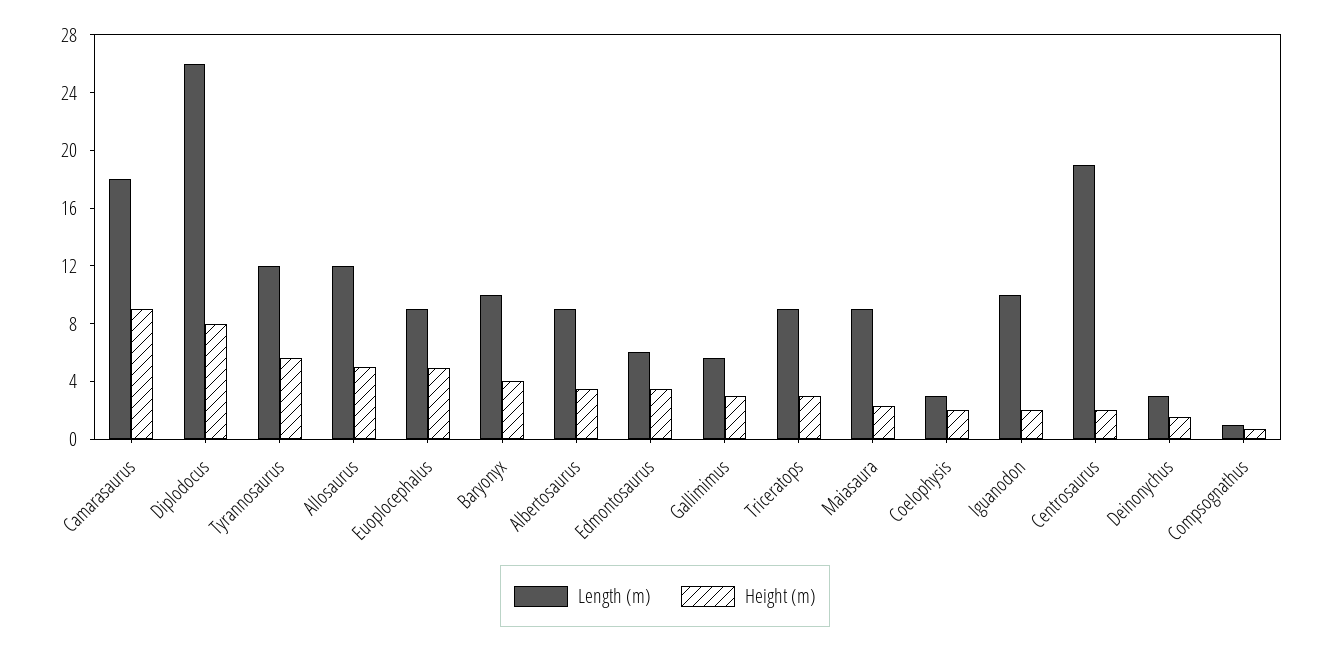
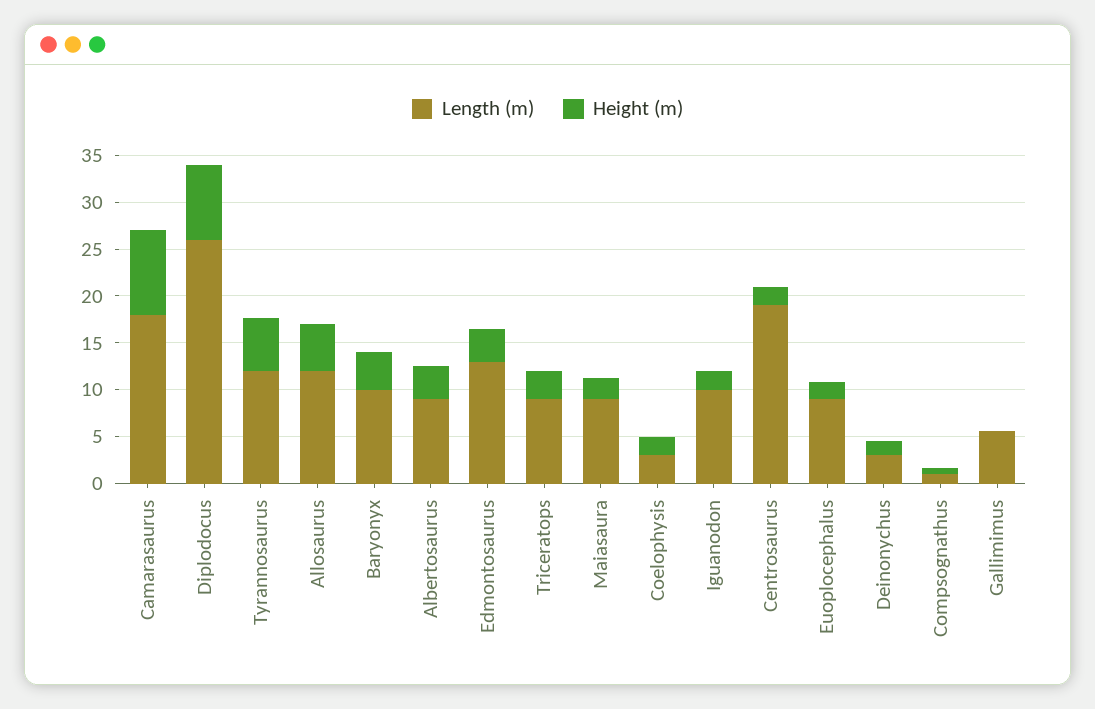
Height (m), Euoplocephalus: 5 -> 2
Length (m), Edmontosaurus: 6 -> 13
Height (m), Gallimimus: 3 -> 0

